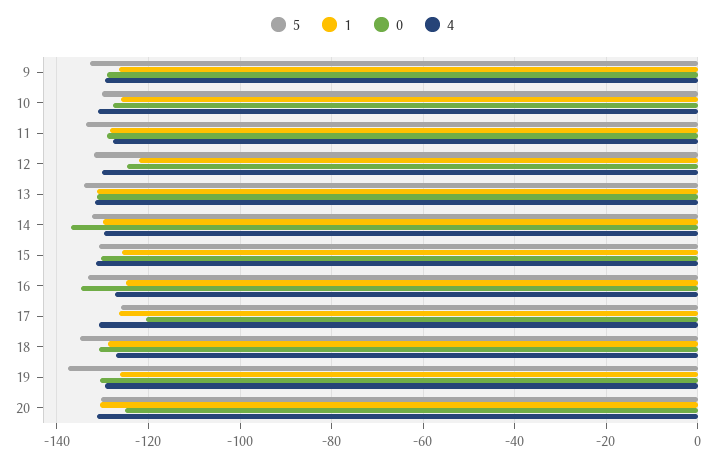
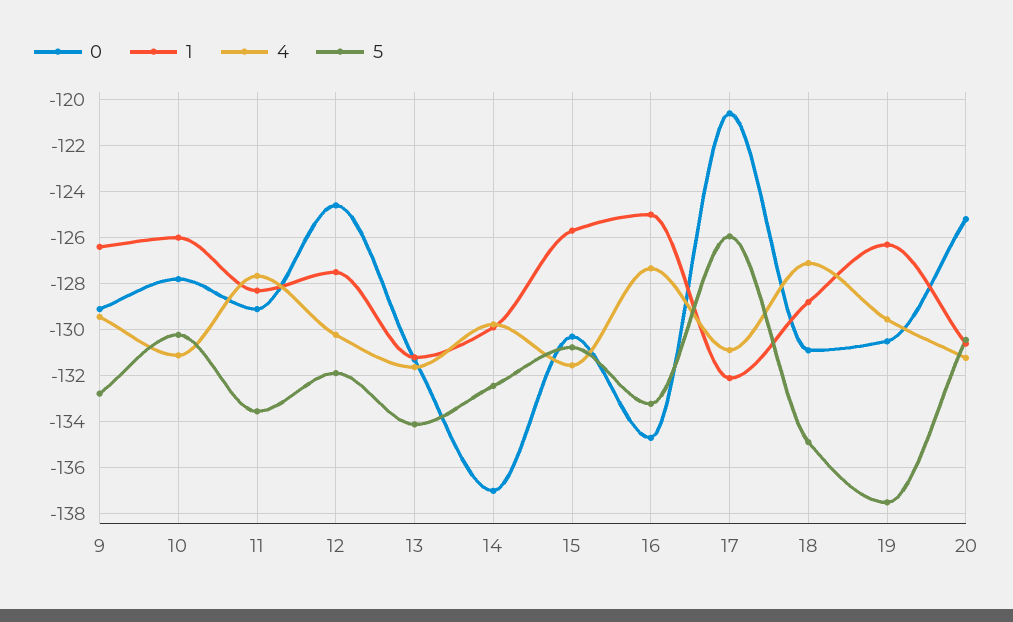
1, 12: -122 -> -127.5
1, 17: -126 -> -132

